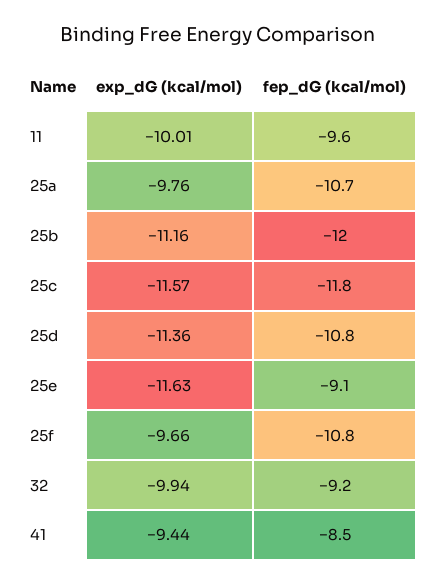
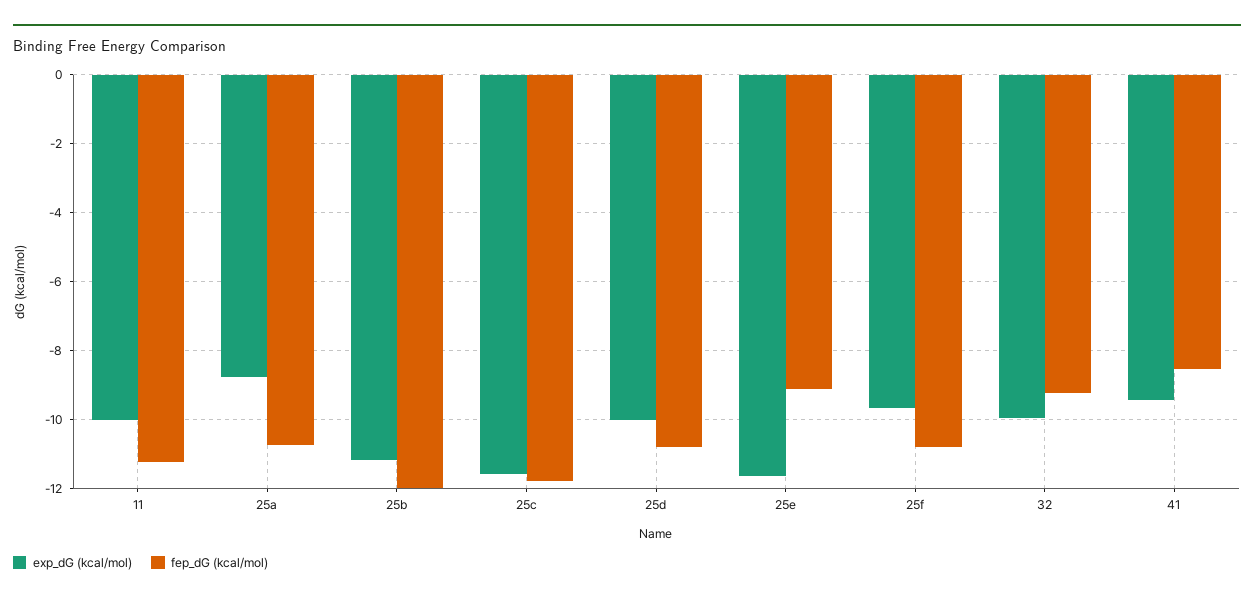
fep_dG (kcal/mol), 11: -9.6 -> -11.2
exp_dG (kcal/mol), 25a: -9.76 -> -8.8
exp_dG (kcal/mol), 25d: -11.36 -> -10

